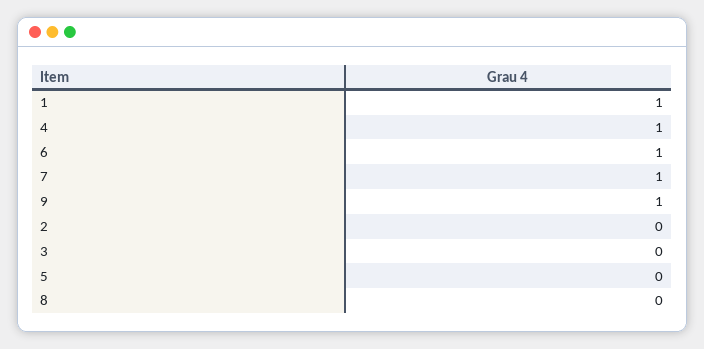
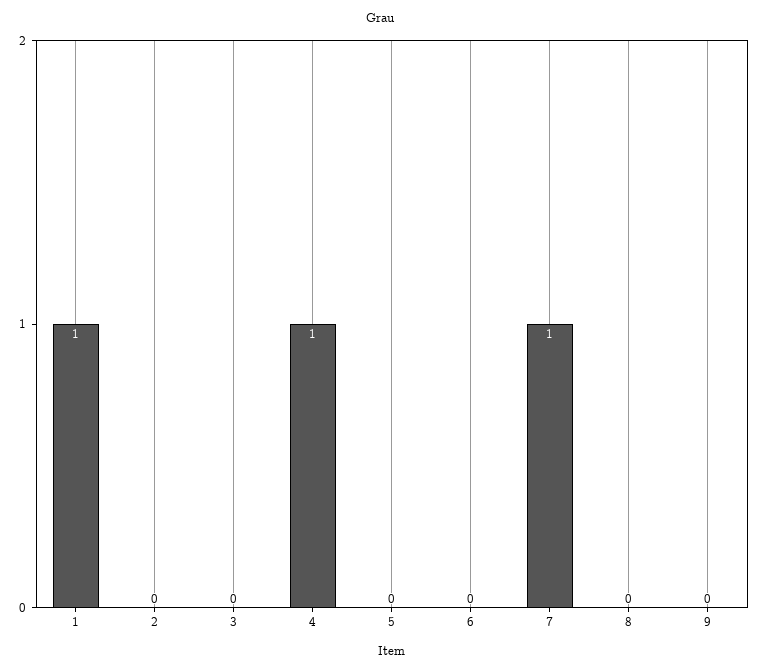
6: 1 -> 0
9: 1 -> 0

